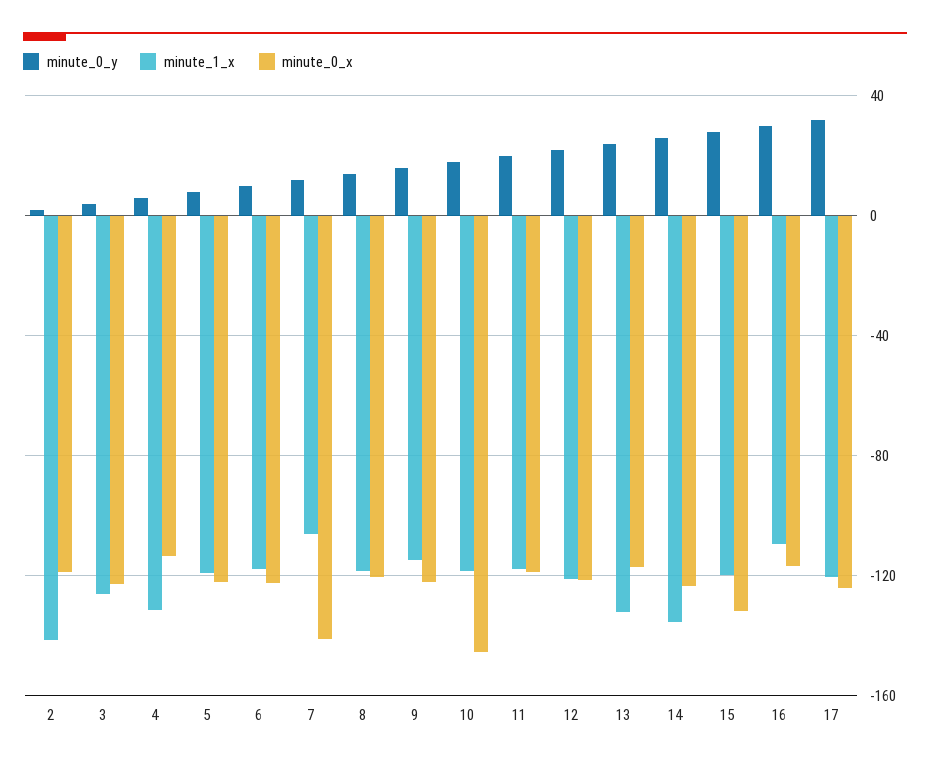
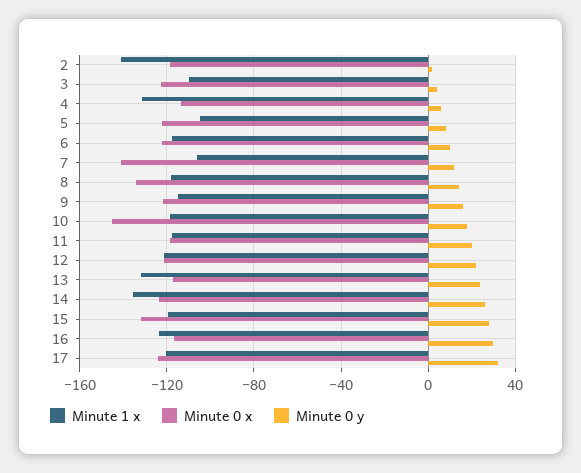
minute_1_x, 3: -125 -> -110
minute_1_x, 5: -120 -> -105
minute_0_x, 8: -120 -> -135
minute_1_x, 16: -110 -> -125

